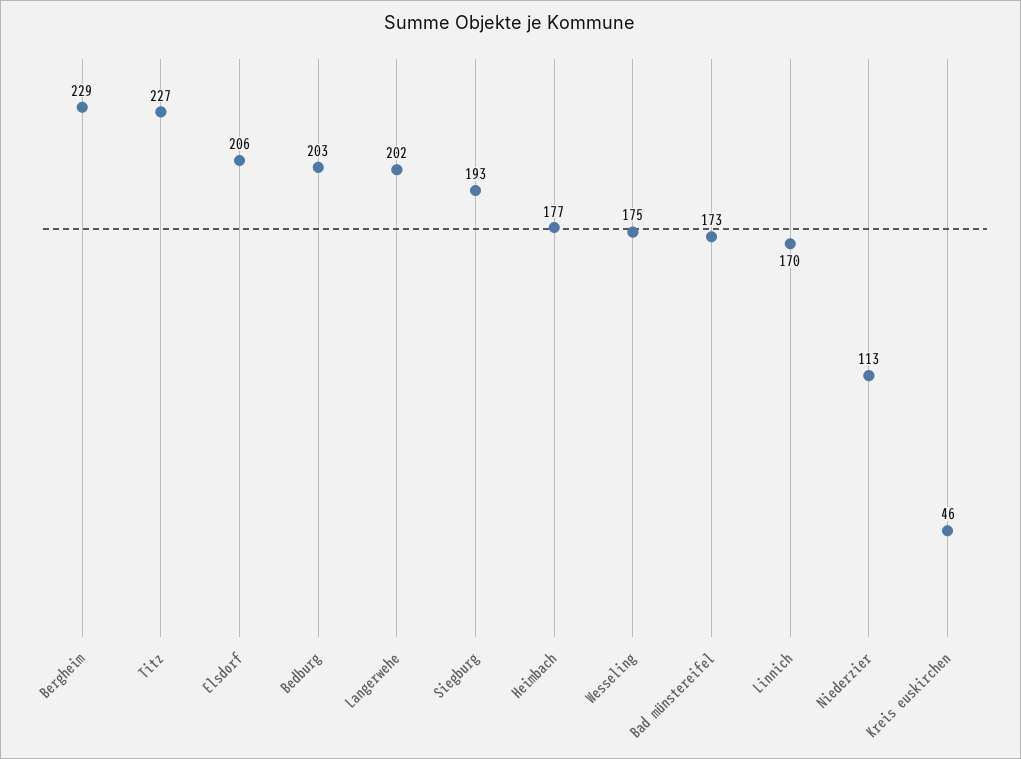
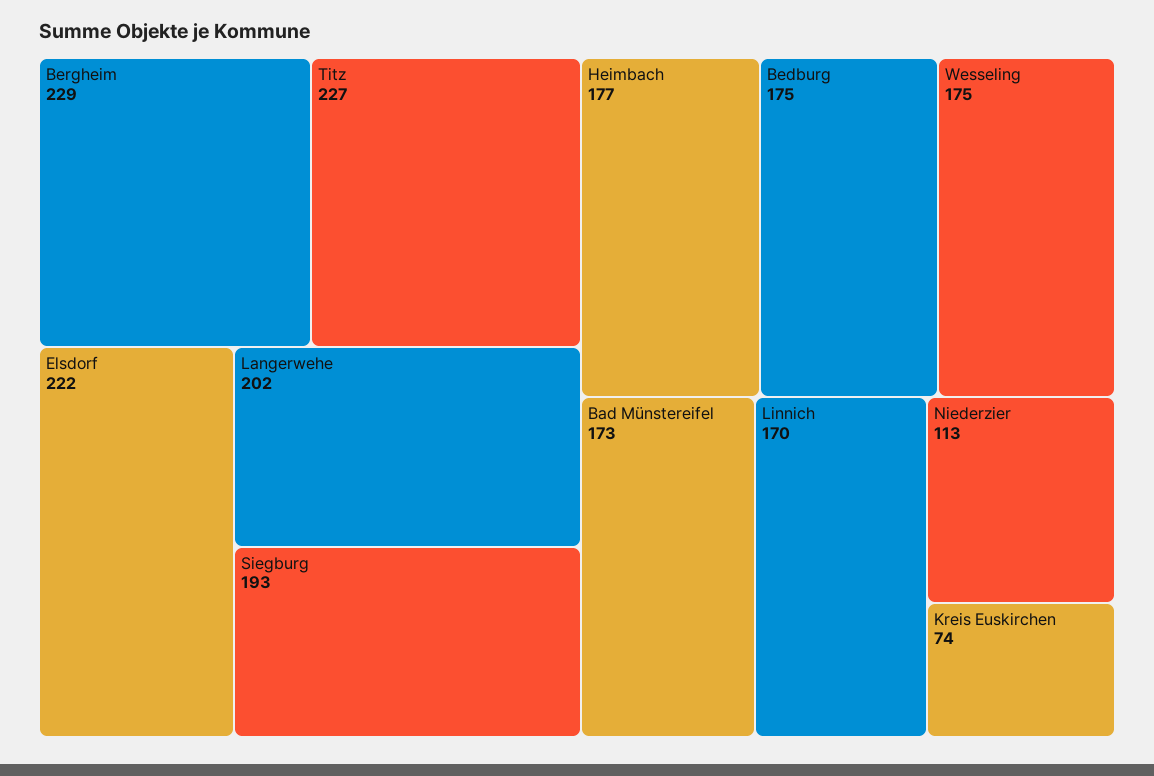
Elsdorf: 206 -> 222
Bedburg: 203 -> 175
Kreis euskirchen: 46 -> 74

